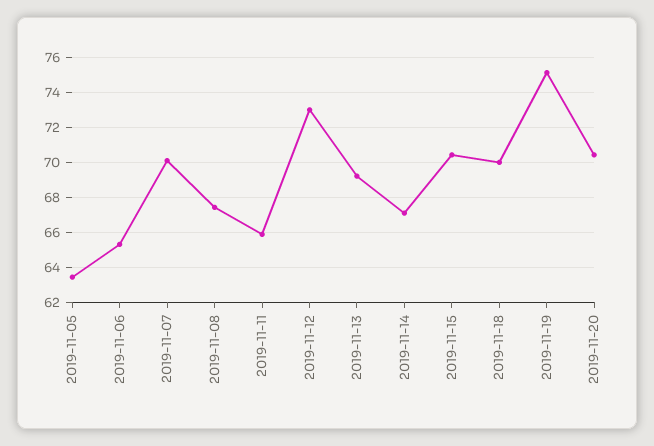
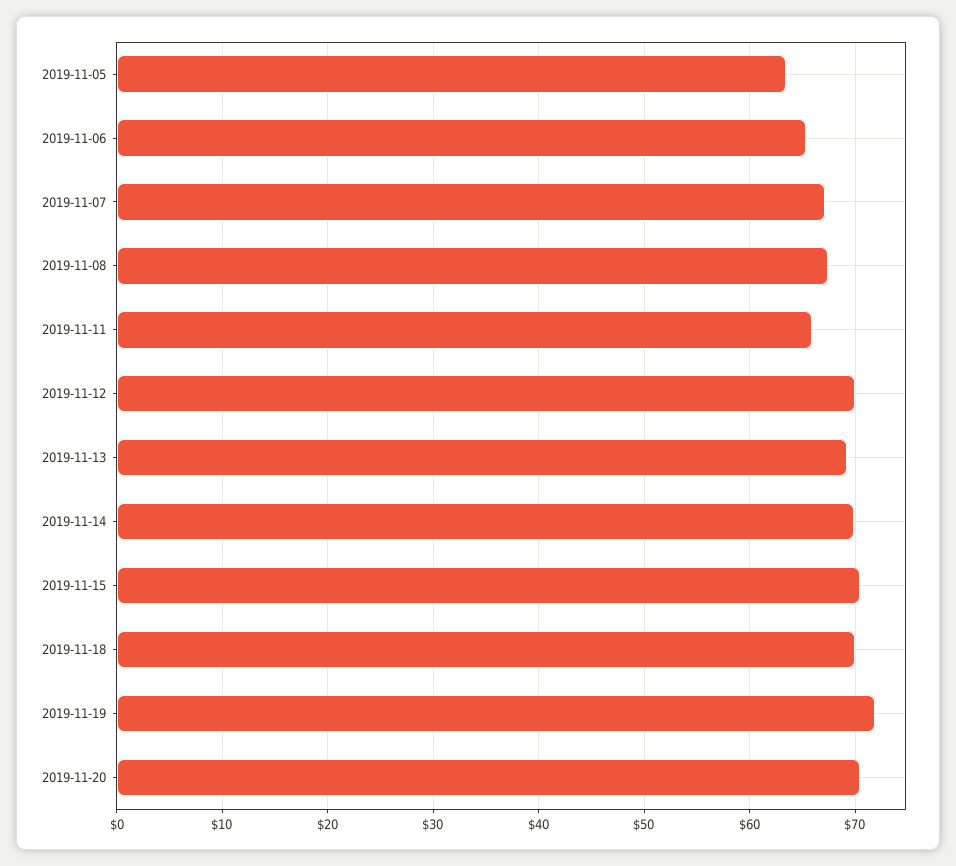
2019-11-07: 70 -> 67
2019-11-12: 73 -> 70
2019-11-14: 67 -> 70
2019-11-19: 75 -> 72

